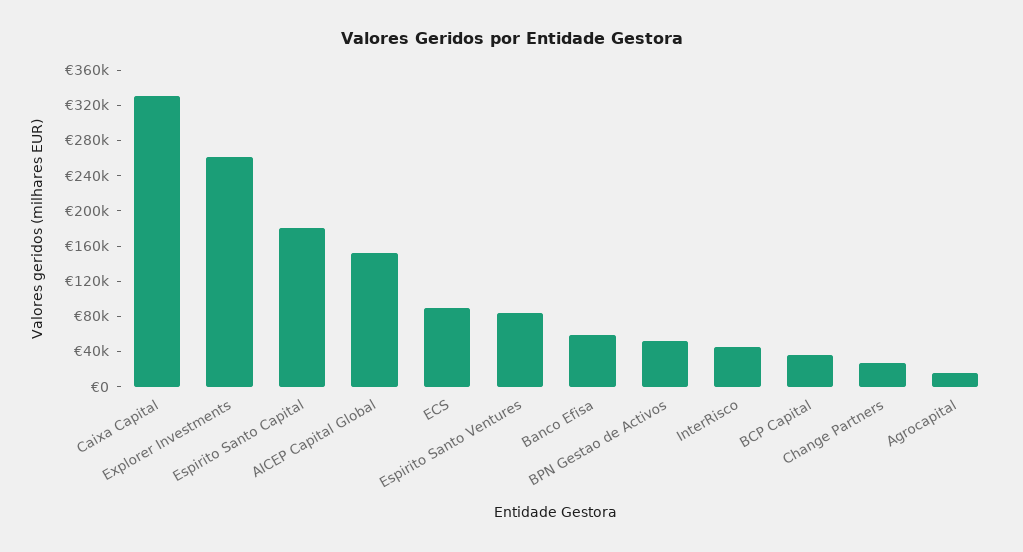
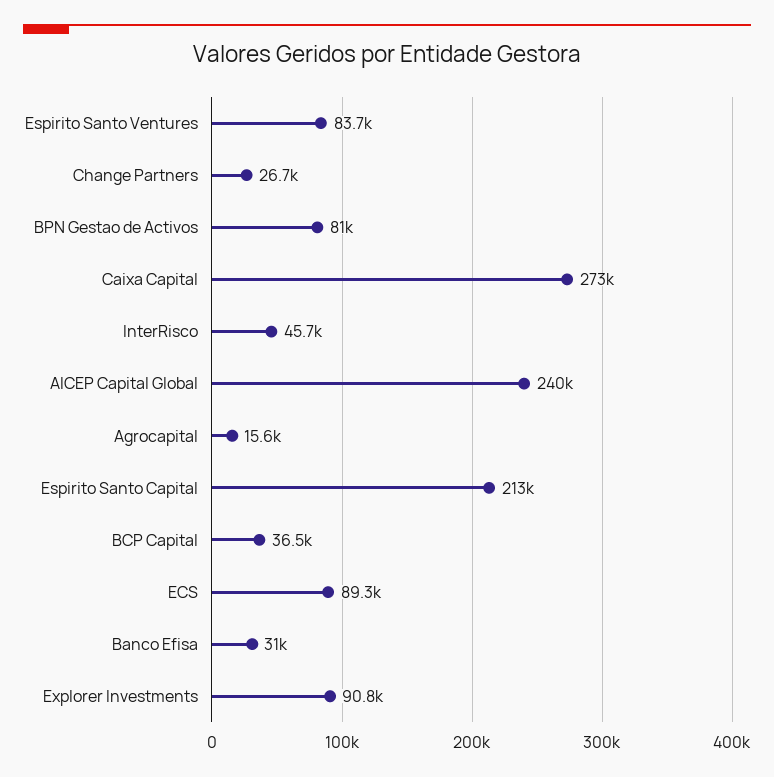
Caixa Capital: 330000 -> 273000
Explorer Investments: 260000 -> 90800
Espirito Santo Capital: 180000 -> 213000
AICEP Capital Global: 150000 -> 240000
Banco Efisa: 60000 -> 31000
BPN Gestao de Activos: 50000 -> 81000

